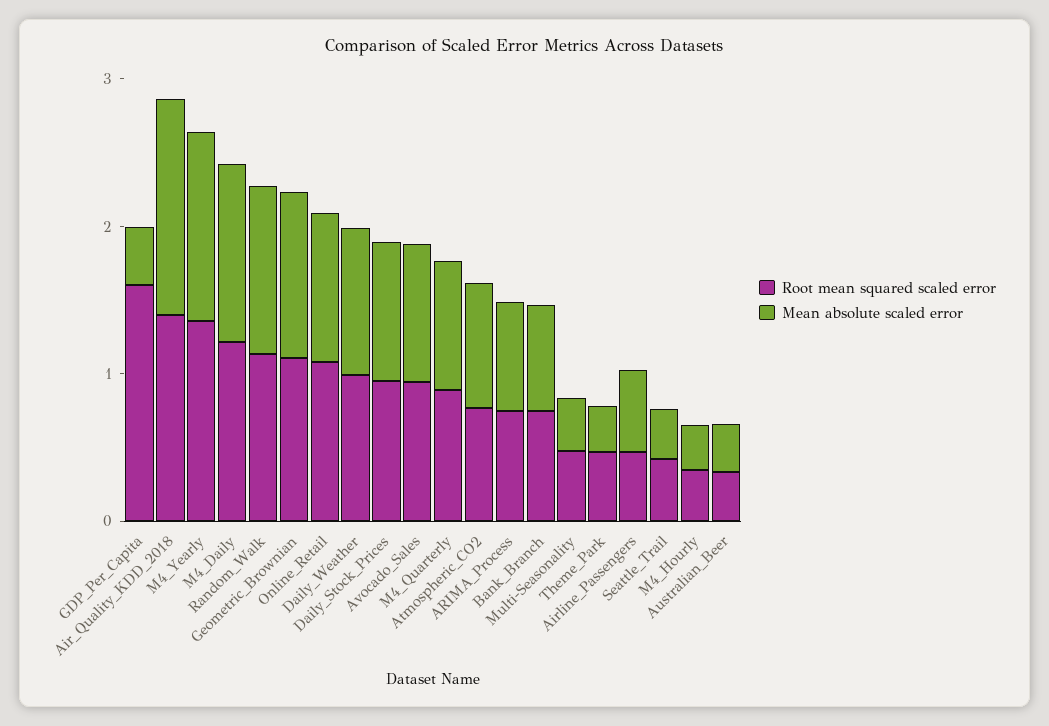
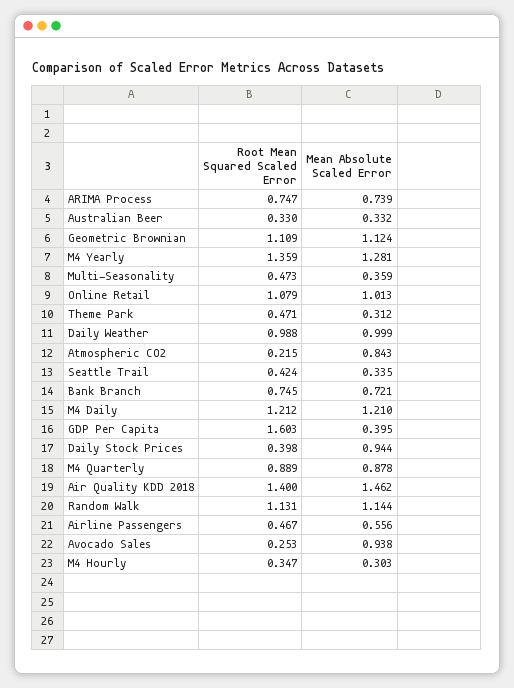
Root mean squared scaled error, Daily_Stock_Prices: 1 -> 0.398
Root mean squared scaled error, Avocado_Sales: 1 -> 0.253
Root mean squared scaled error, Atmospheric_CO2: 0.8 -> 0.215

